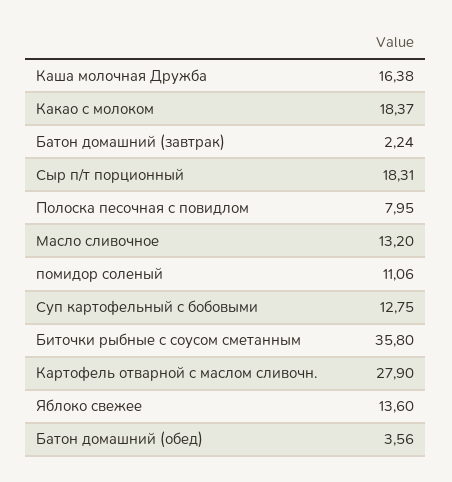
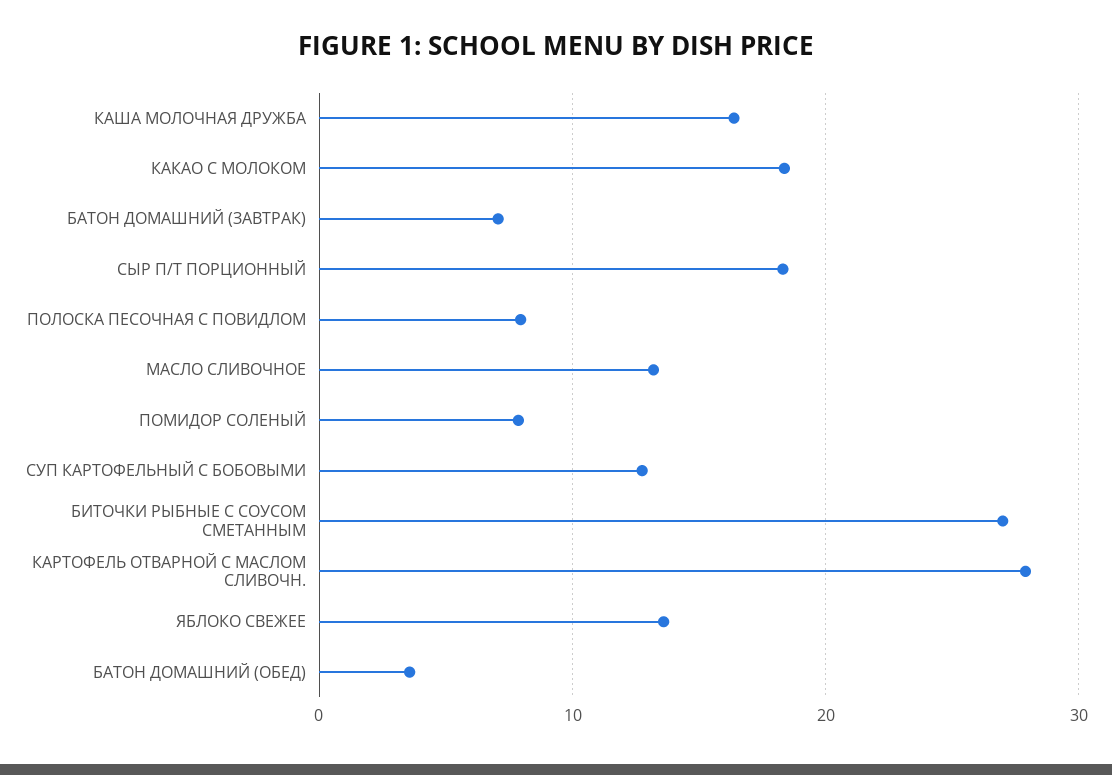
Батон домашний (завтрак): 2.24 -> 7
помидор соленый: 11.06 -> 8
Биточки рыбные с соусом сметанным: 35.8 -> 27

